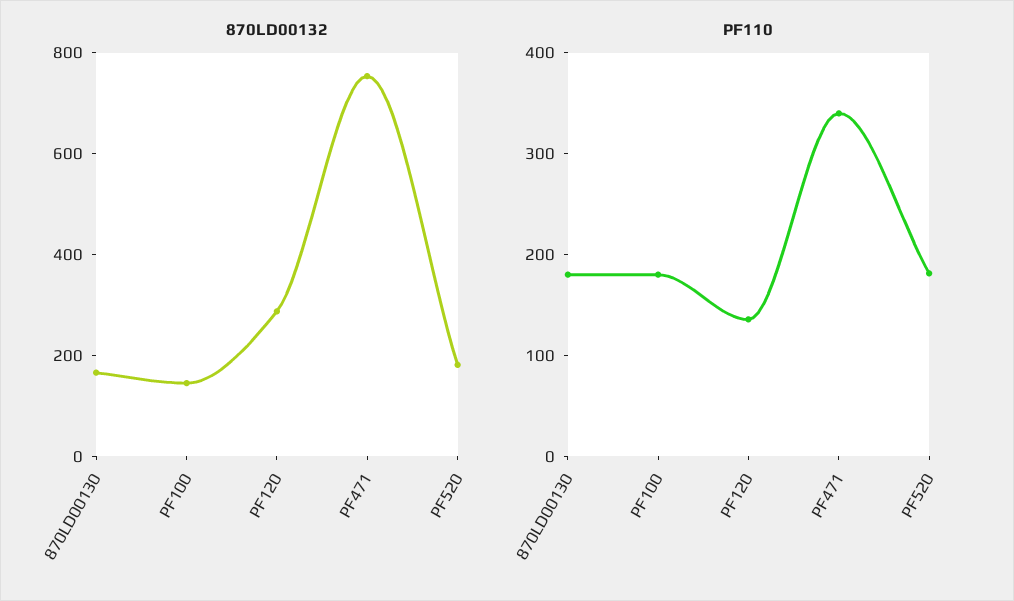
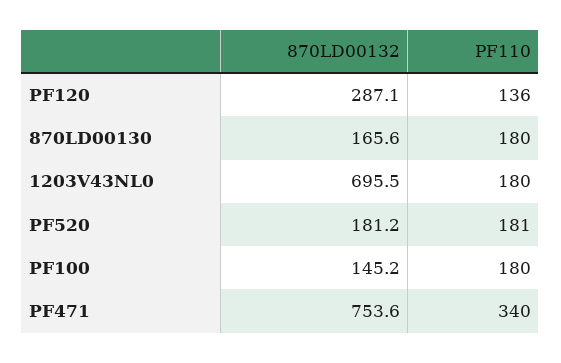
870LD00132, 1203V43NL0: none -> 695.5
PF110, 1203V43NL0: none -> 180

